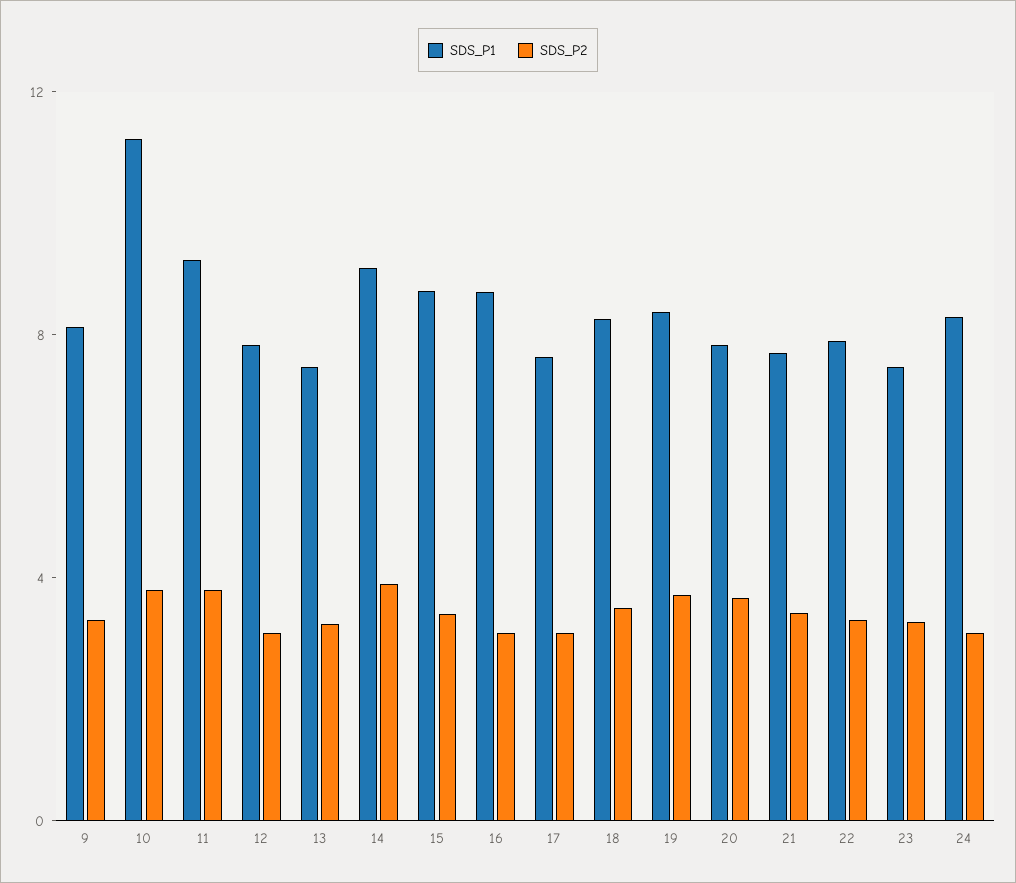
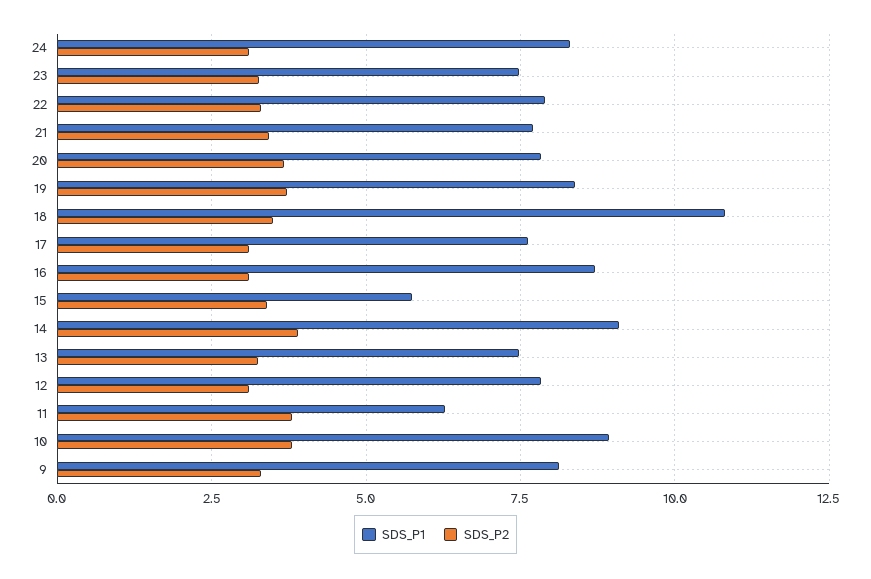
SDS_P1, 10: 11 -> 9
SDS_P1, 11: 9 -> 6.25
SDS_P1, 15: 9 -> 5.75
SDS_P1, 18: 8 -> 10.75

